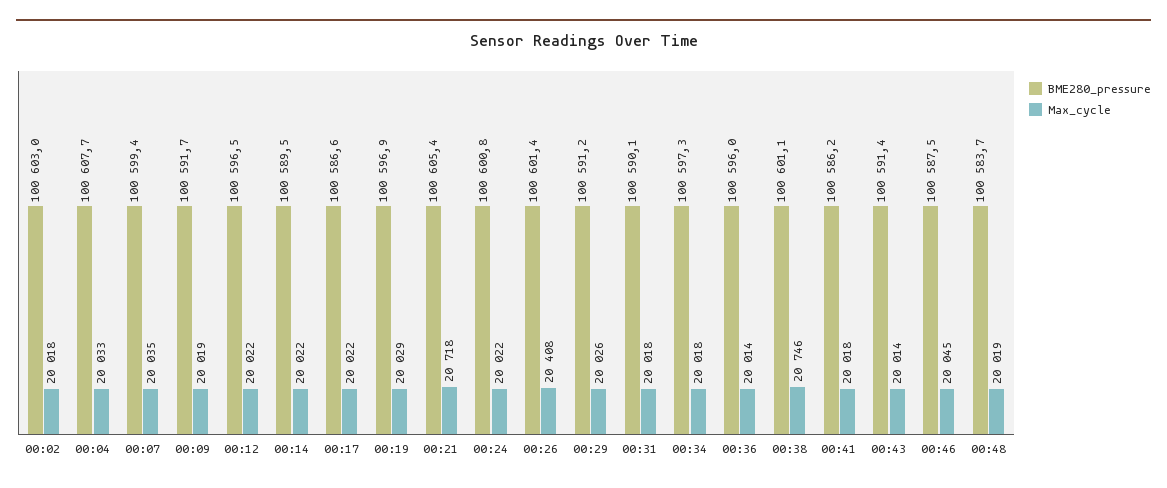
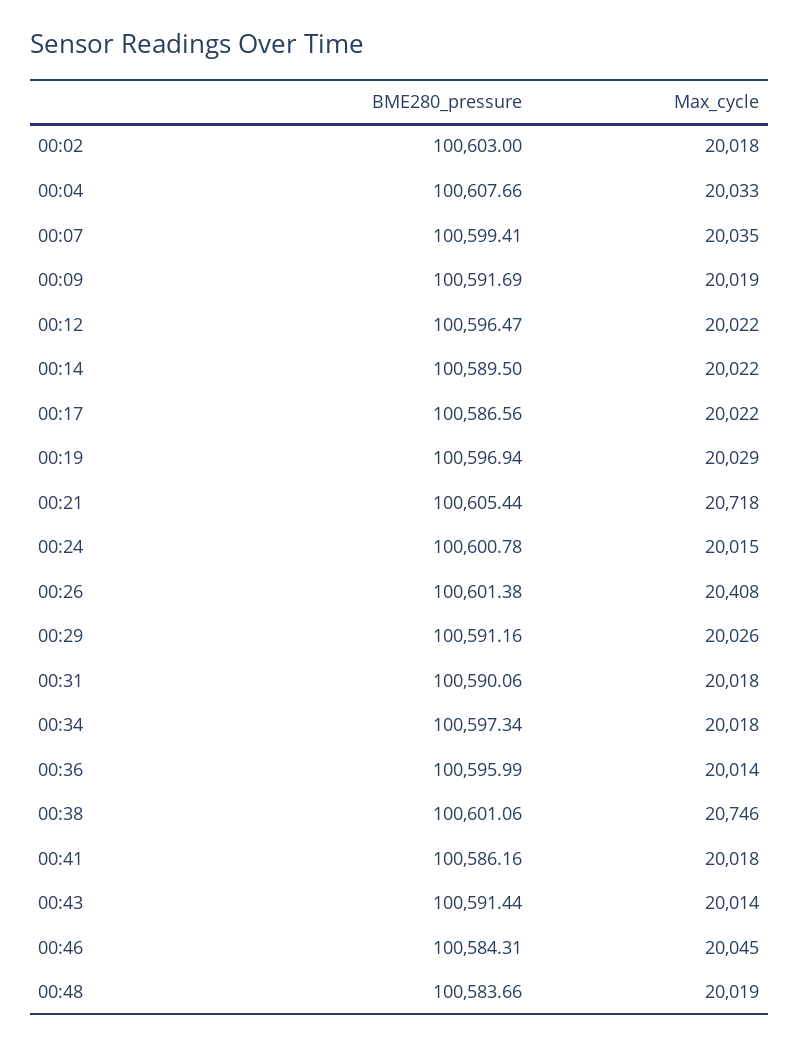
Max_cycle, 00:24: 20022 -> 20015
BME280_pressure, 00:46: 100587.5 -> 100584.31

